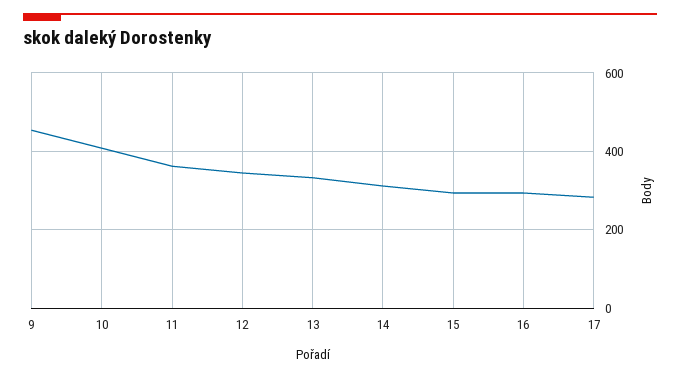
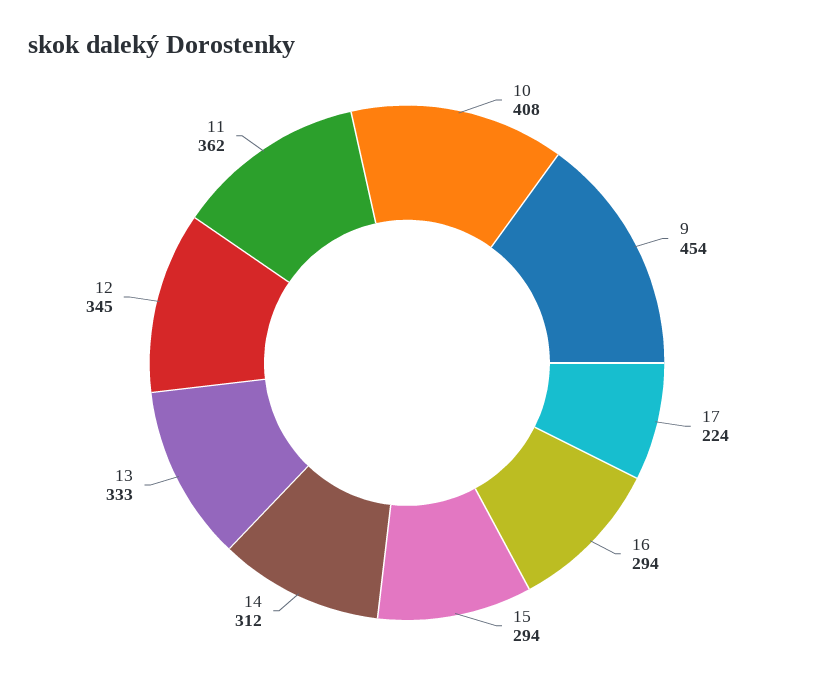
17: 280 -> 224

